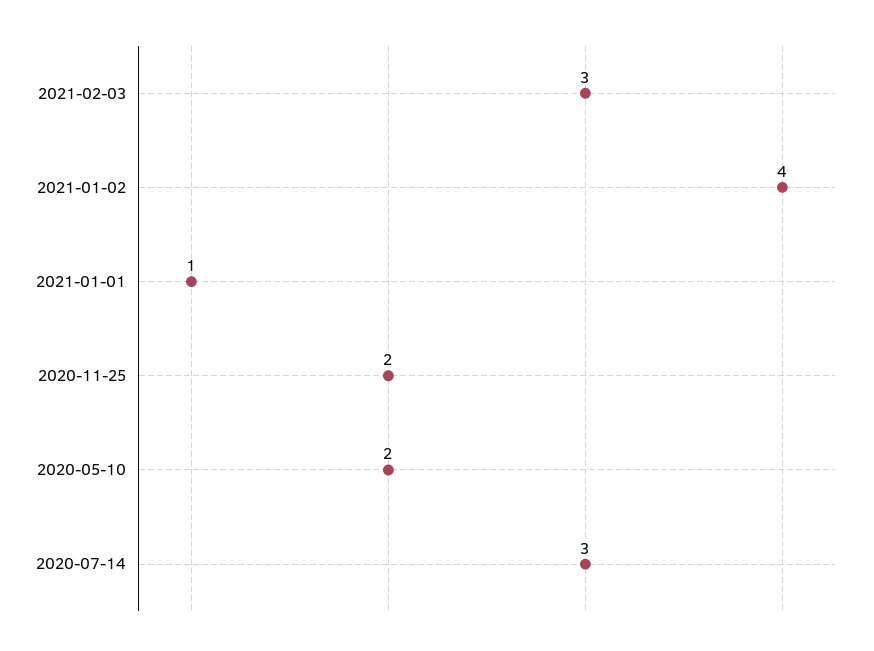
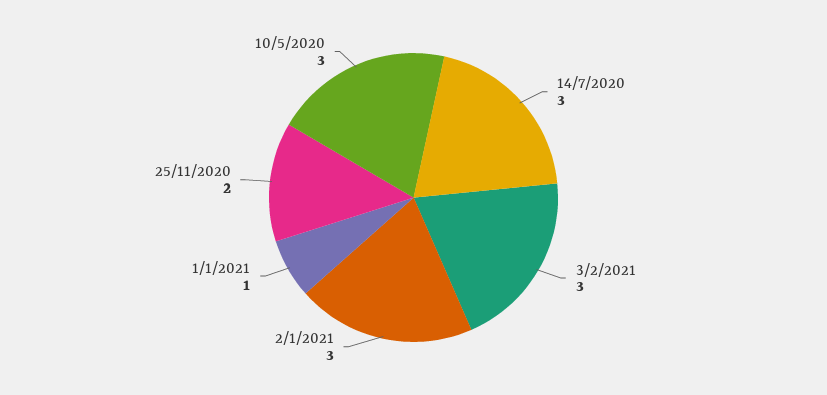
2021-01-02: 4 -> 3
2020-05-10: 2 -> 3

